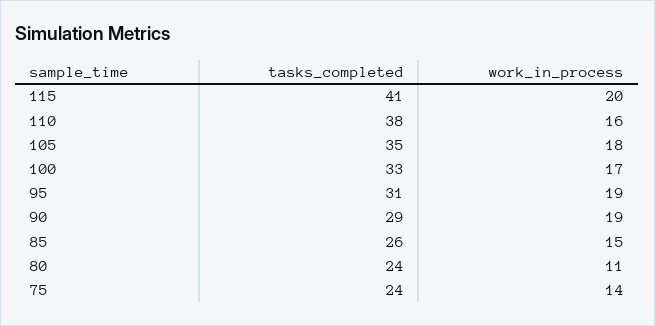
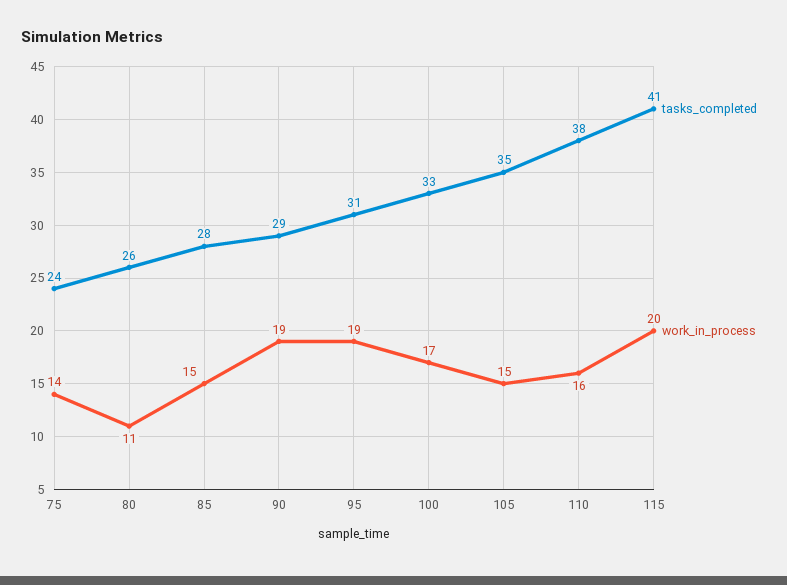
work_in_process, 105: 18 -> 15
tasks_completed, 85: 26 -> 28
tasks_completed, 80: 24 -> 26

